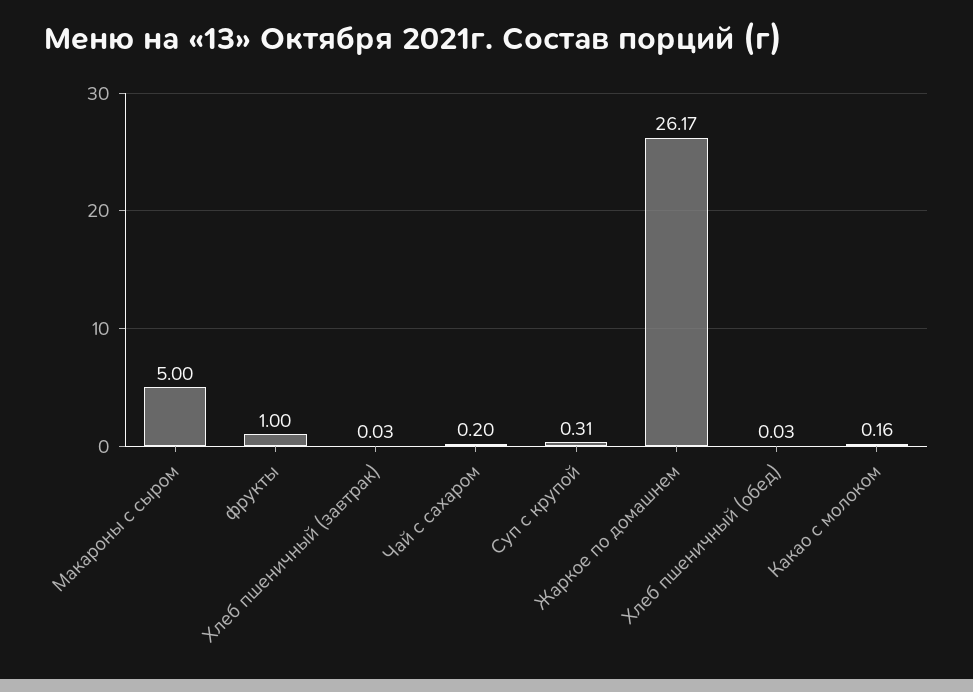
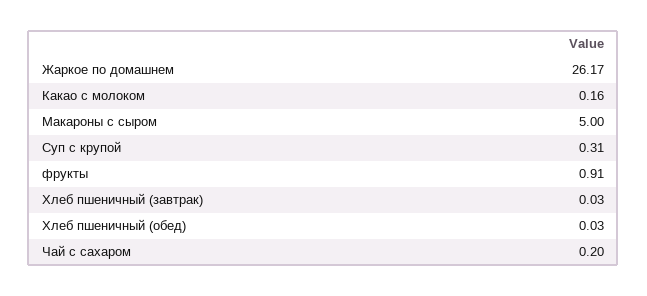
фрукты: 1 -> 0.91

